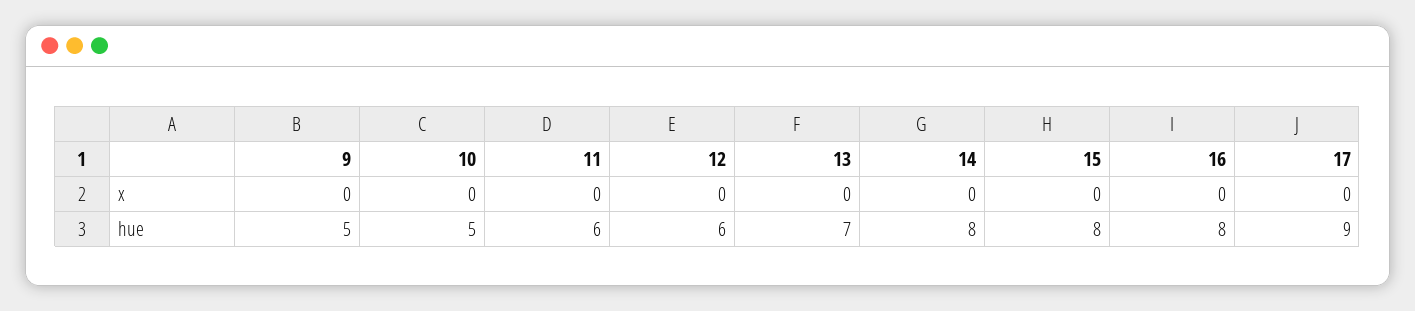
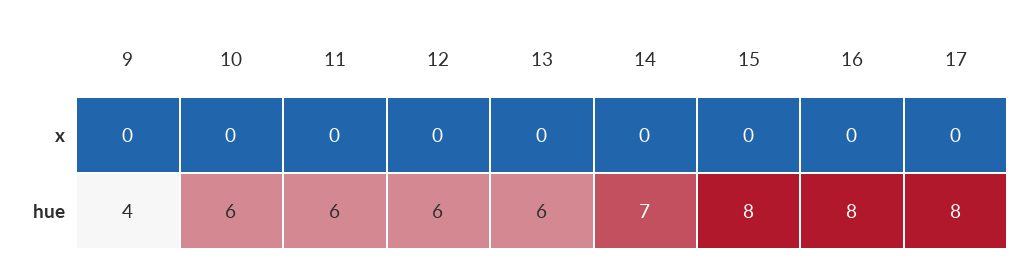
9, hue: 5 -> 4
10, hue: 5 -> 6
13, hue: 7 -> 6
14, hue: 8 -> 7
17, hue: 9 -> 8

